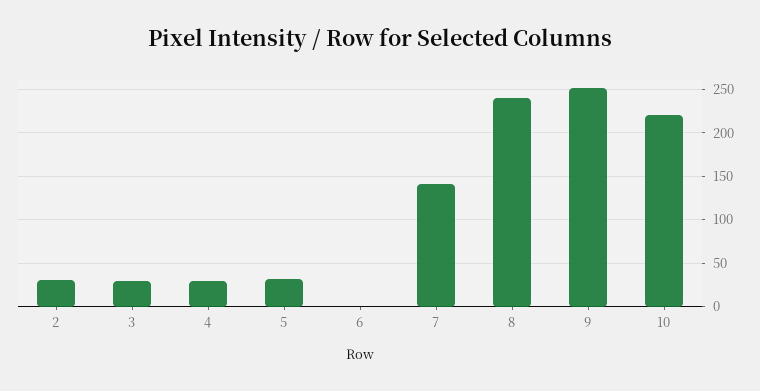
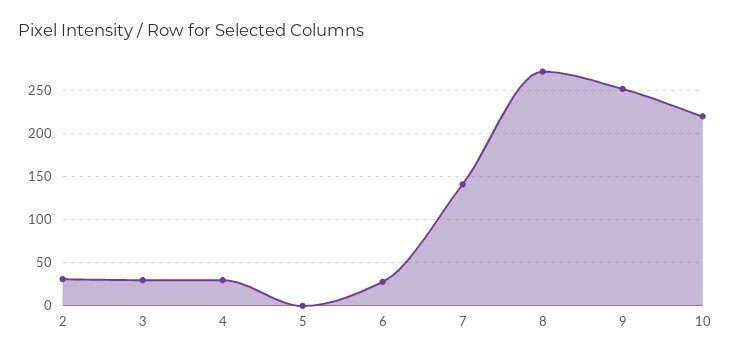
5: 30 -> 0
6: 0 -> 30
8: 240 -> 270

